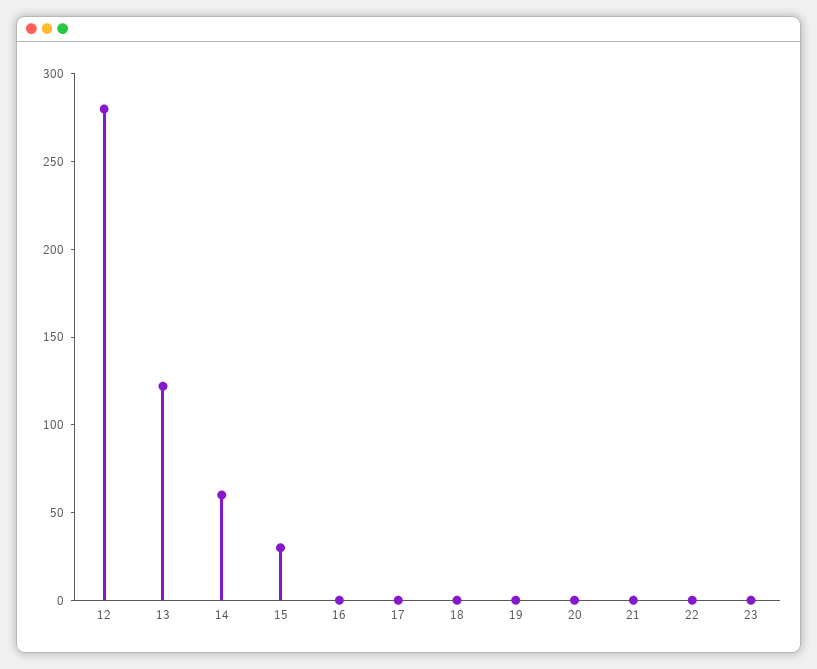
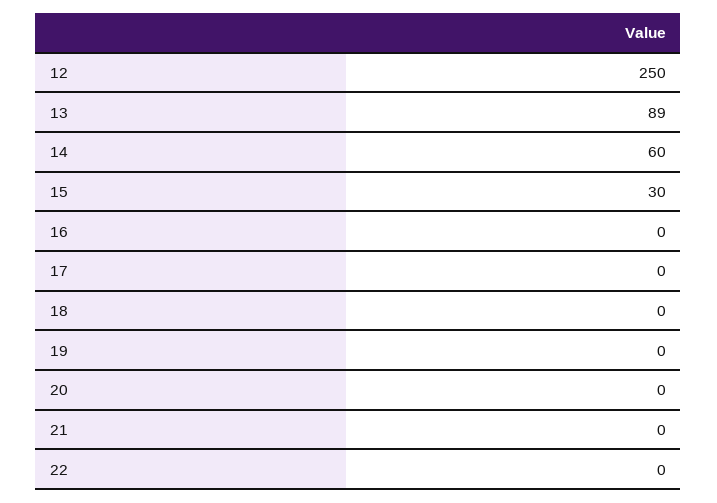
12: 280 -> 250
13: 120 -> 89
23: 0 -> none

